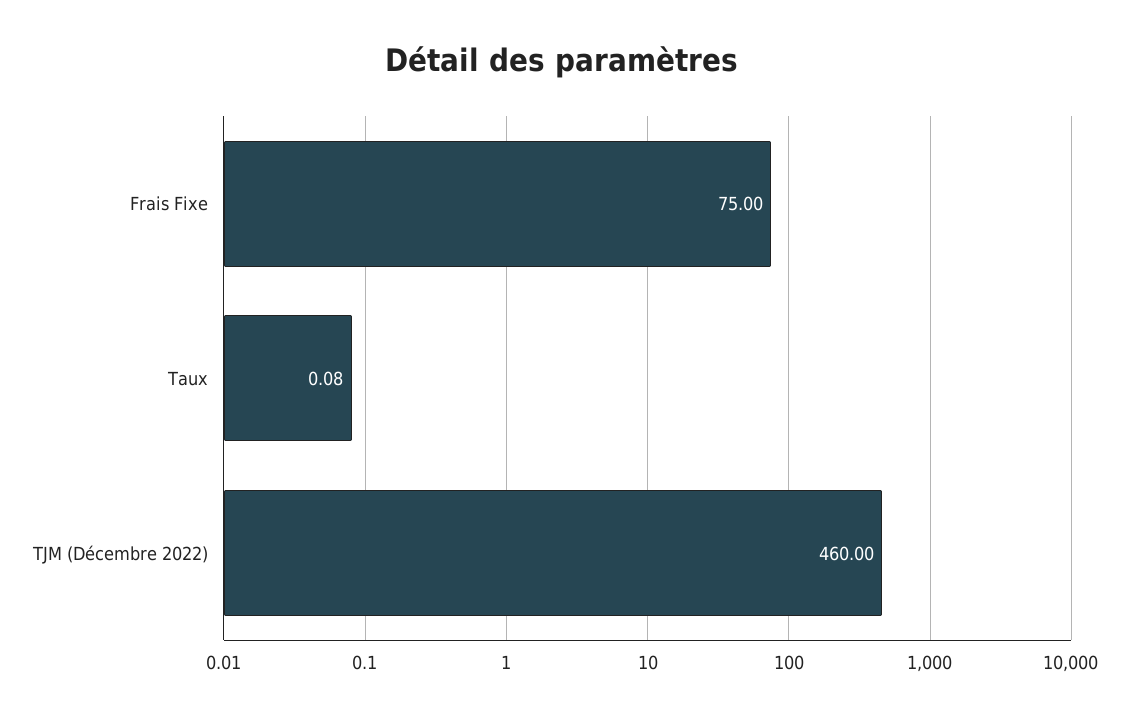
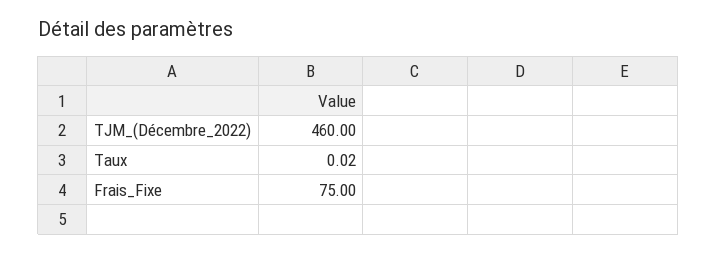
Taux: 0.08 -> 0.02

